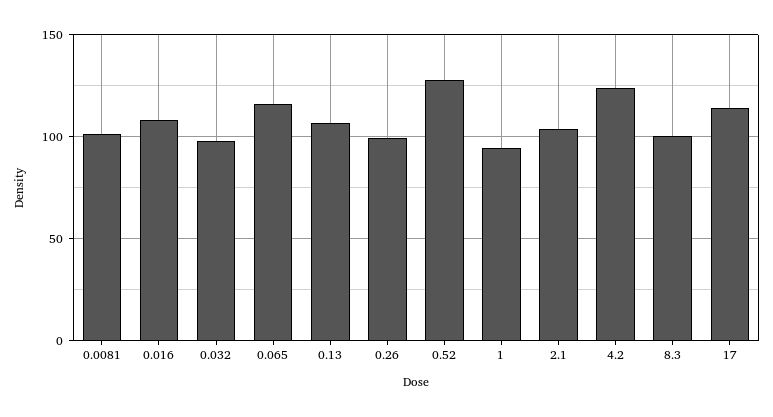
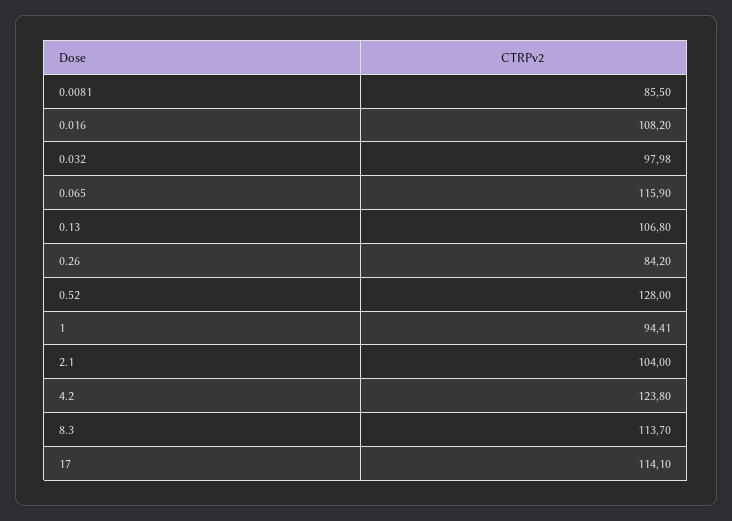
0.0081: 100 -> 85.5
0.26: 100 -> 84.2
8.3: 100 -> 113.7

